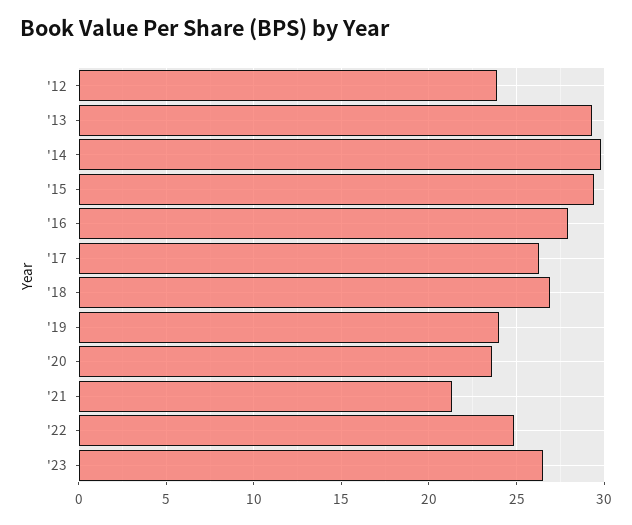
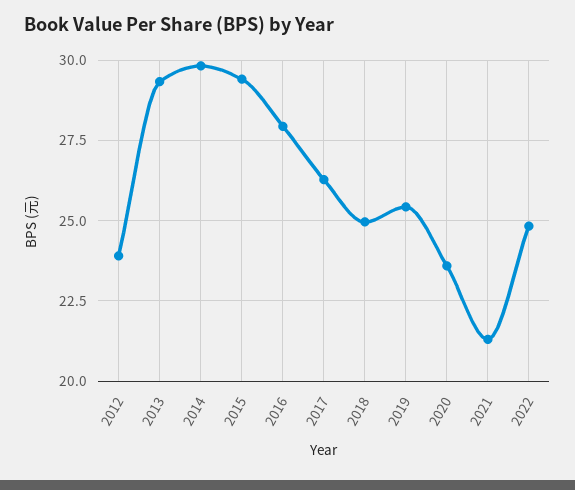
'18: 27 -> 25
'19: 24 -> 25.5
'23: 26.5 -> none

